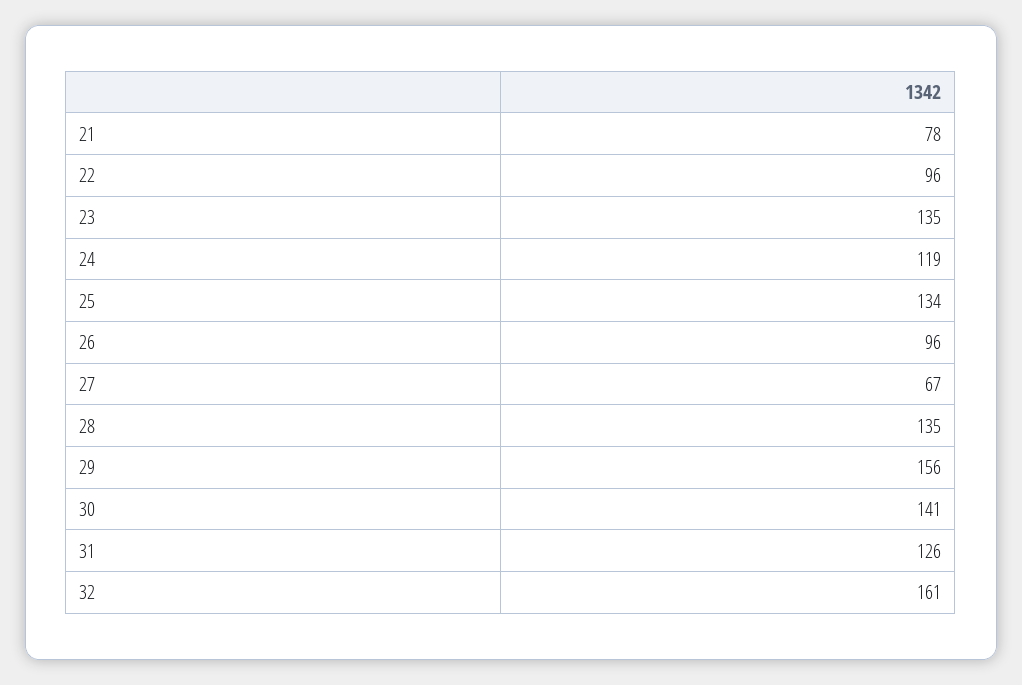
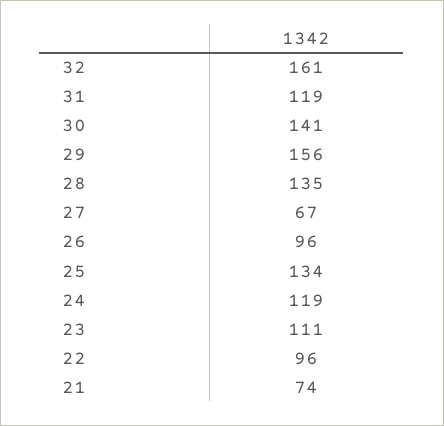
21: 78 -> 74
23: 135 -> 111
31: 126 -> 119

